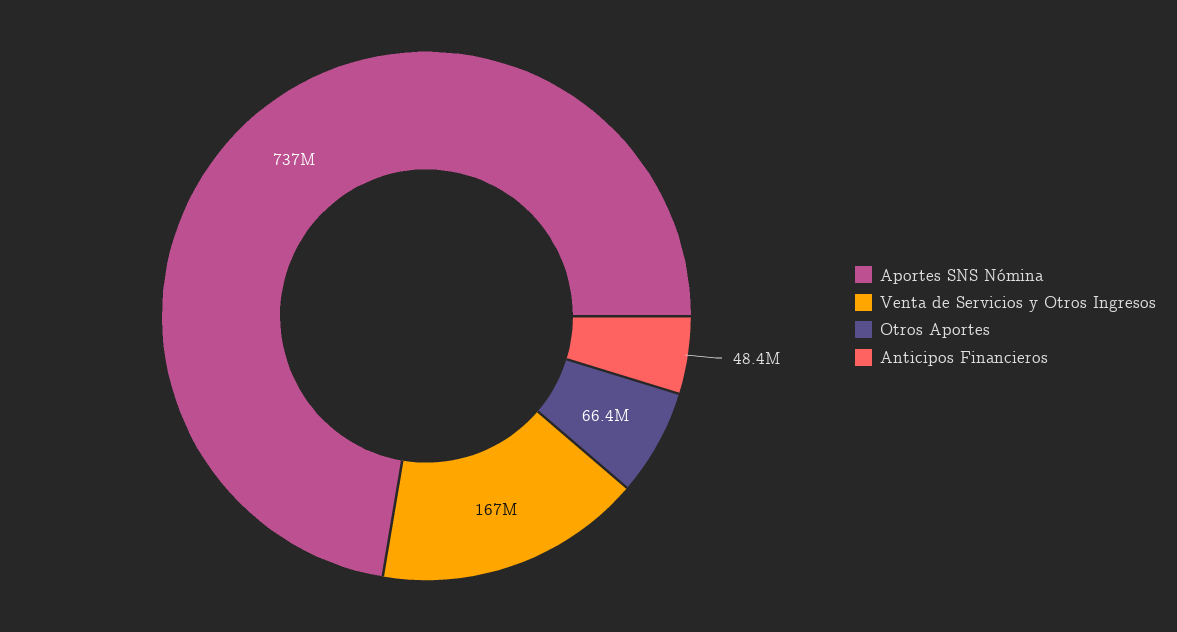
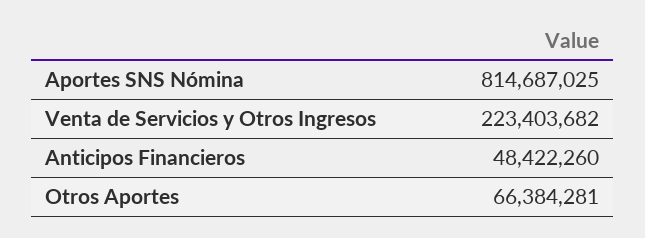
Aportes SNS Nómina: 737000000 -> 814687025
Venta de Servicios y Otros Ingresos: 167000000 -> 223403682

